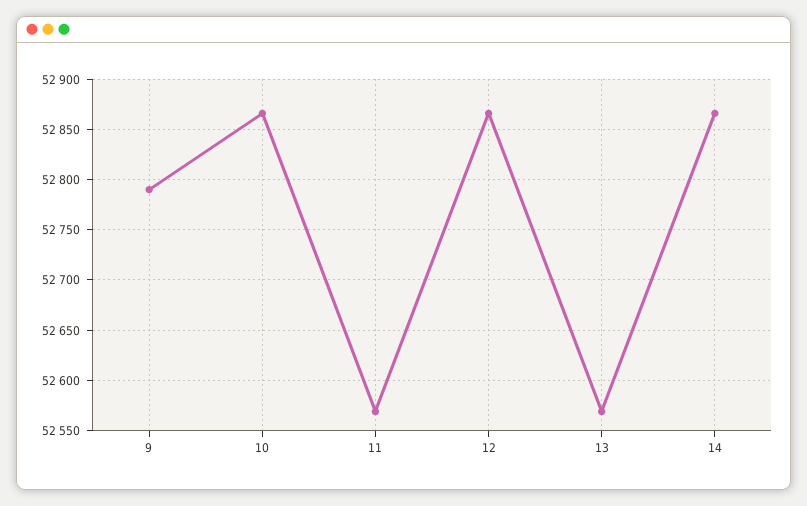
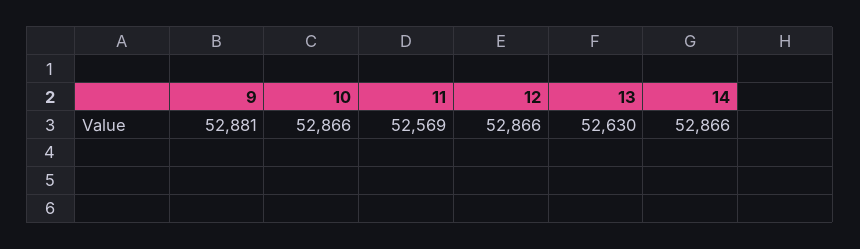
9: 52790 -> 52881
13: 52570 -> 52630

